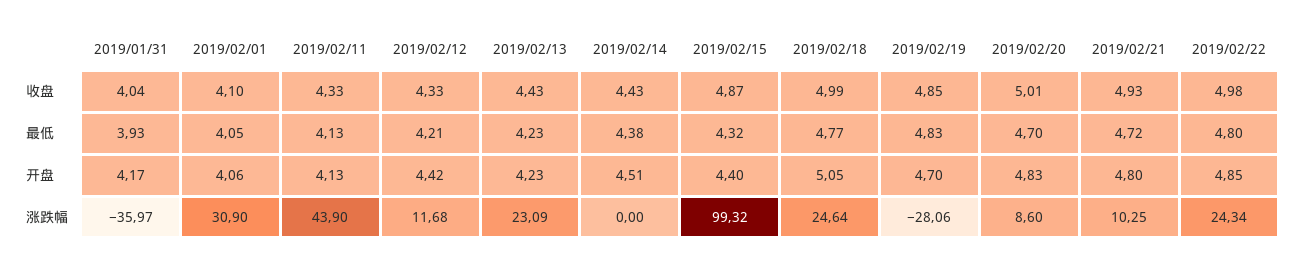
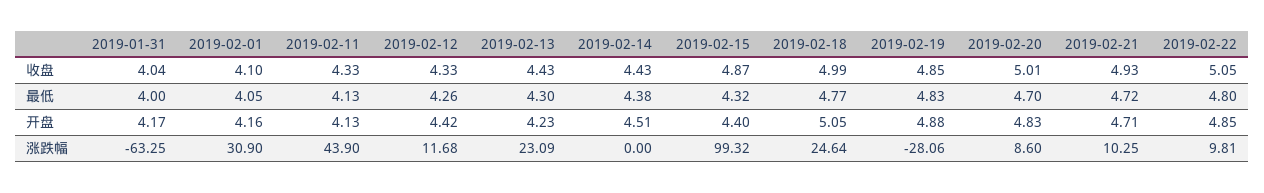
2019/02/22, 收盘: 4.98 -> 5.05
2019/01/31, 最低: 3.93 -> 4
2019/02/12, 最低: 4.21 -> 4.26
2019/02/13, 最低: 4.23 -> 4.3
2019/02/01, 开盘: 4.06 -> 4.16
2019/02/19, 开盘: 4.7 -> 4.88
2019/02/21, 开盘: 4.8 -> 4.71
2019/01/31, 涨跌幅: -35.97 -> -63.25
2019/02/22, 涨跌幅: 24.34 -> 9.81

